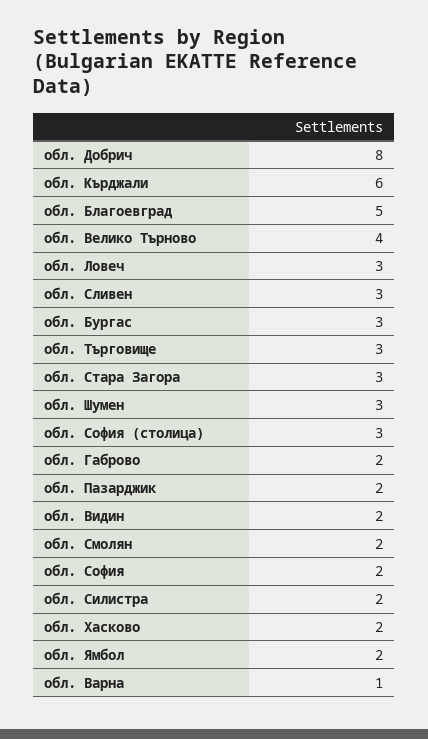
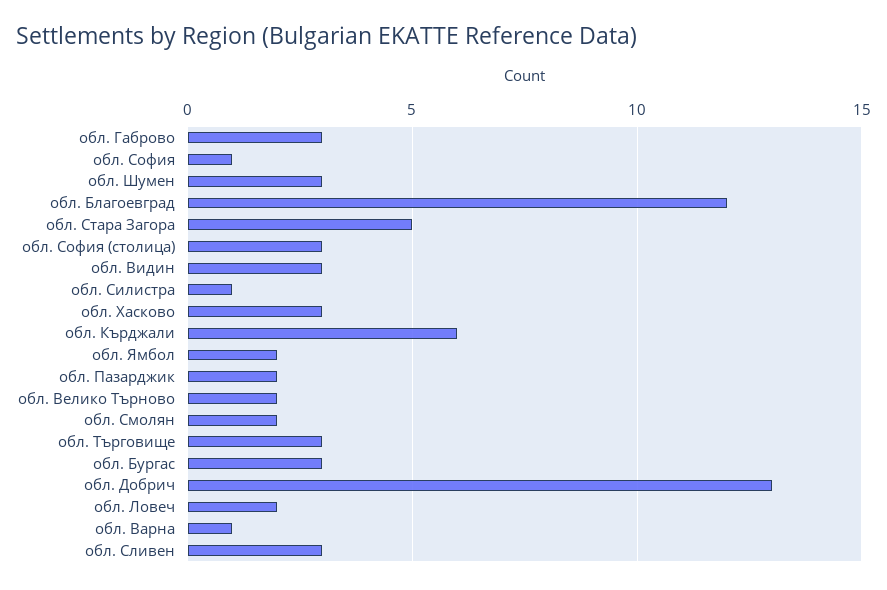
обл. Добрич: 8 -> 13
обл. Благоевград: 5 -> 12
обл. Велико Търново: 4 -> 2
обл. Ловеч: 3 -> 2
обл. Стара Загора: 3 -> 5
обл. Габрово: 2 -> 3
обл. Видин: 2 -> 3
обл. София: 2 -> 1
обл. Силистра: 2 -> 1
обл. Хасково: 2 -> 3

